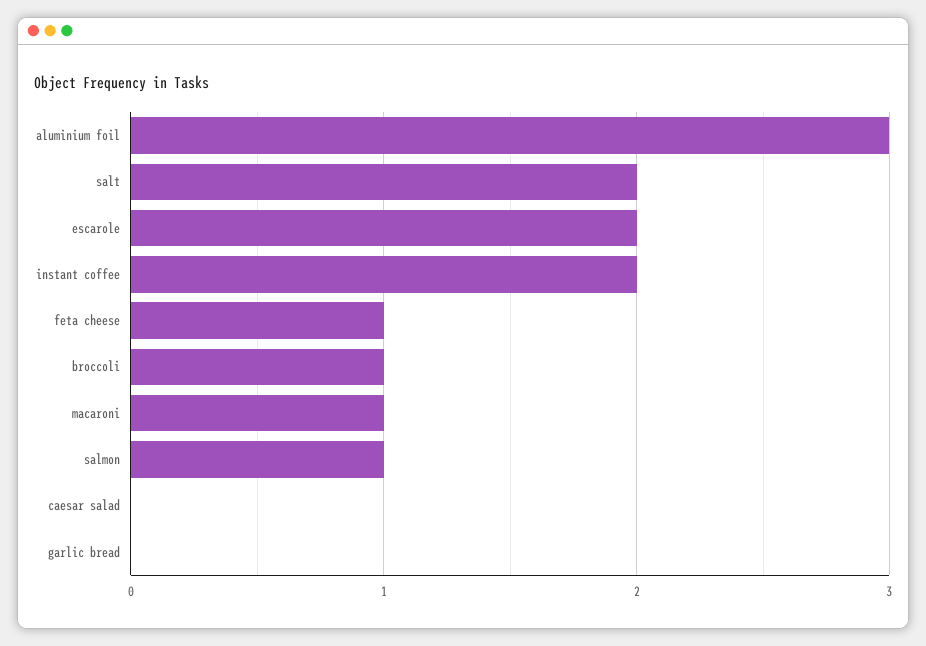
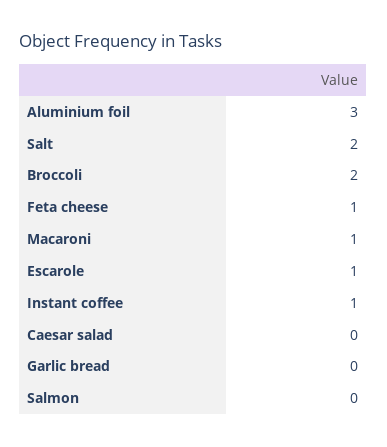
escarole: 2 -> 1
instant coffee: 2 -> 1
broccoli: 1 -> 2
salmon: 1 -> 0

